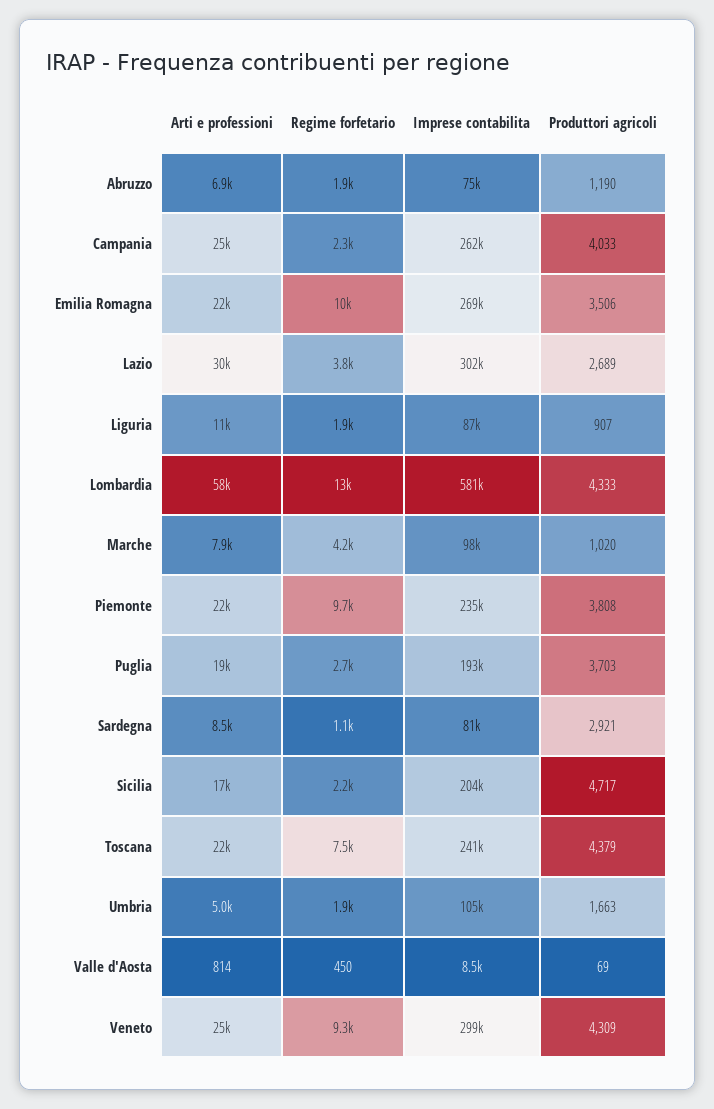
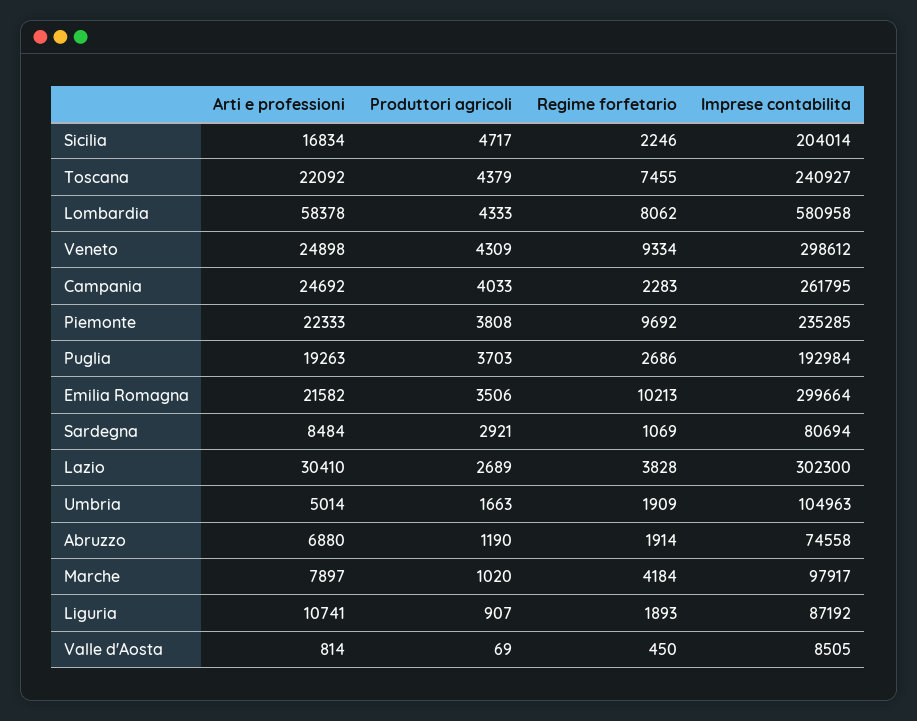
Imprese contabilita, Emilia Romagna: 269000 -> 299664
Regime forfetario, Lombardia: 13000 -> 8062

